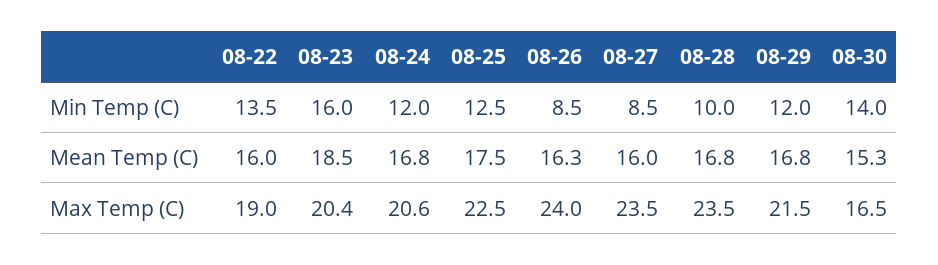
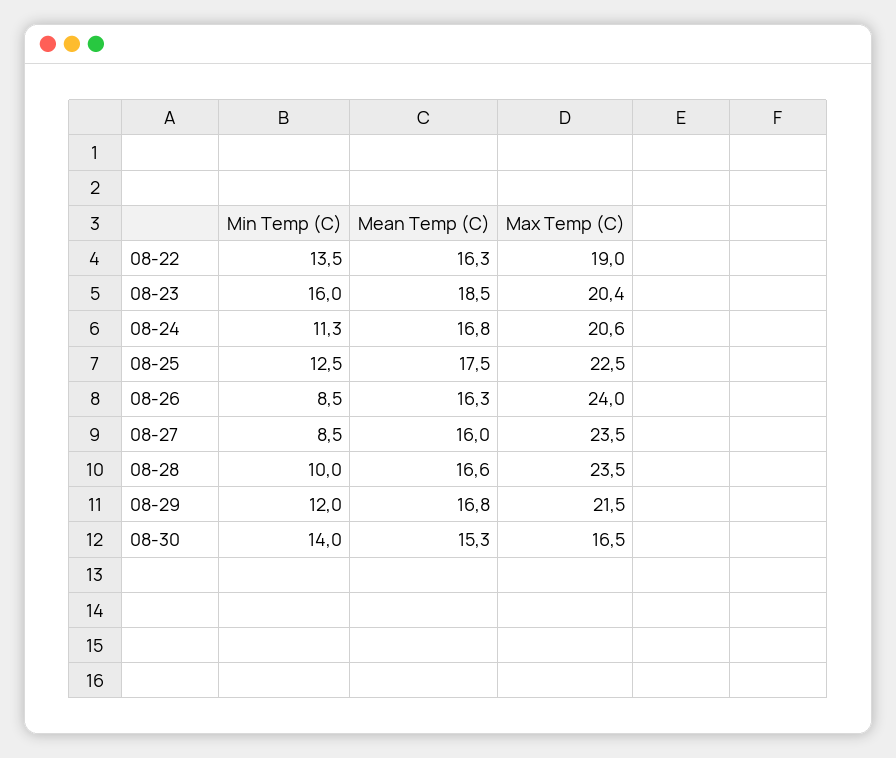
08-24, Min Temp (C): 12 -> 11.3
08-22, Mean Temp (C): 16 -> 16.3
08-28, Mean Temp (C): 16.8 -> 16.6

